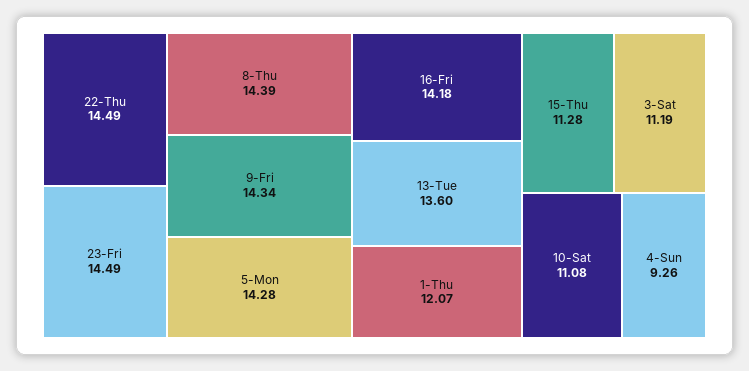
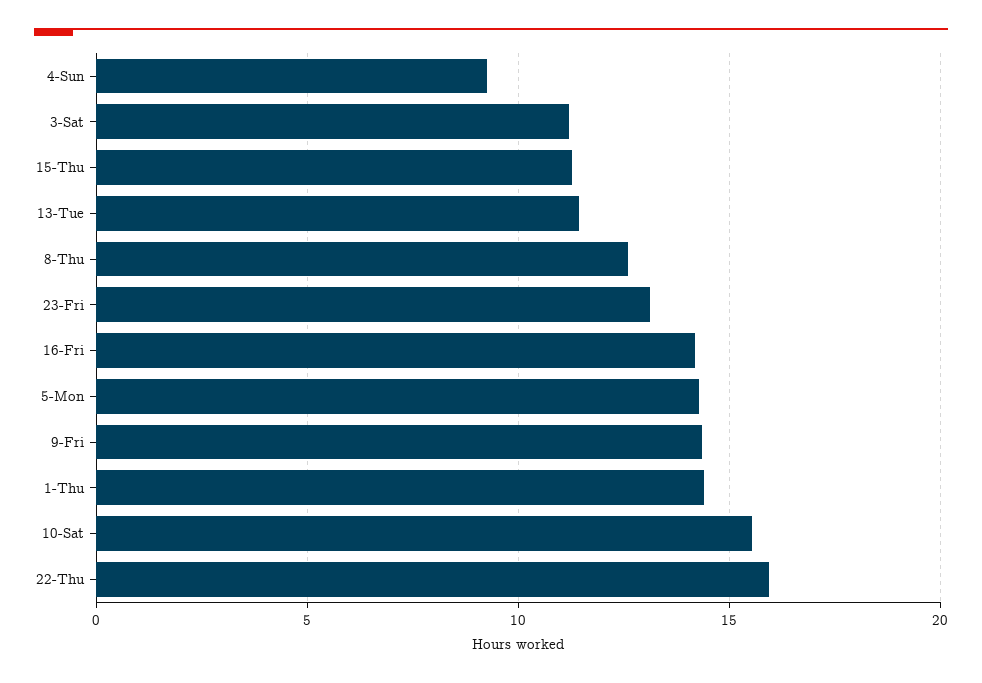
22-Thu: 14.49 -> 16
23-Fri: 14.49 -> 13
8-Thu: 14.39 -> 12.5
13-Tue: 13.6 -> 11.5
1-Thu: 12.07 -> 14.5
10-Sat: 11.08 -> 15.5

